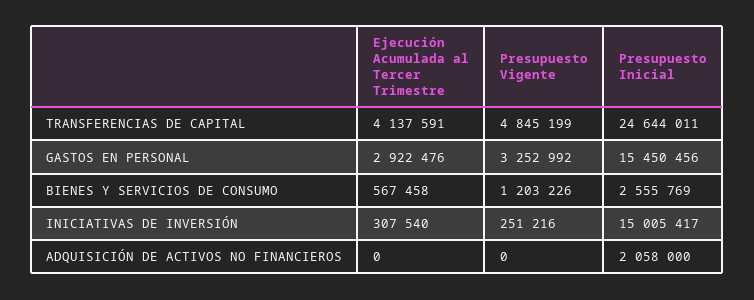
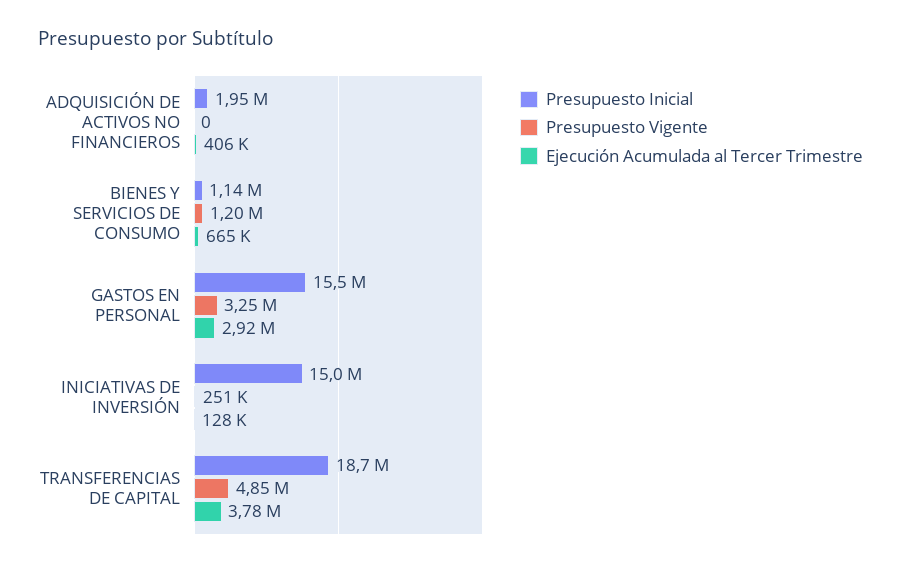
Ejecución Acumulada al Tercer Trimestre, TRANSFERENCIAS DE CAPITAL: 4137591 -> 3780000
Presupuesto Inicial, TRANSFERENCIAS DE CAPITAL: 24644011 -> 18700000
Ejecución Acumulada al Tercer Trimestre, BIENES Y SERVICIOS DE CONSUMO: 567458 -> 665000
Presupuesto Inicial, BIENES Y SERVICIOS DE CONSUMO: 2555769 -> 1140000
Ejecución Acumulada al Tercer Trimestre, INICIATIVAS DE INVERSIÓN: 307540 -> 128000
Ejecución Acumulada al Tercer Trimestre, ADQUISICIÓN DE ACTIVOS NO FINANCIEROS: 0 -> 406000
Presupuesto Inicial, ADQUISICIÓN DE ACTIVOS NO FINANCIEROS: 2058000 -> 1950000

